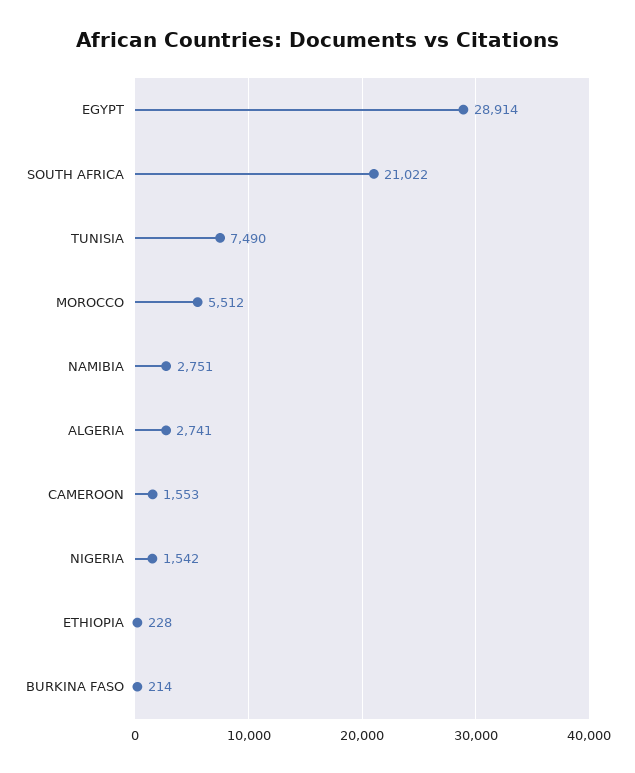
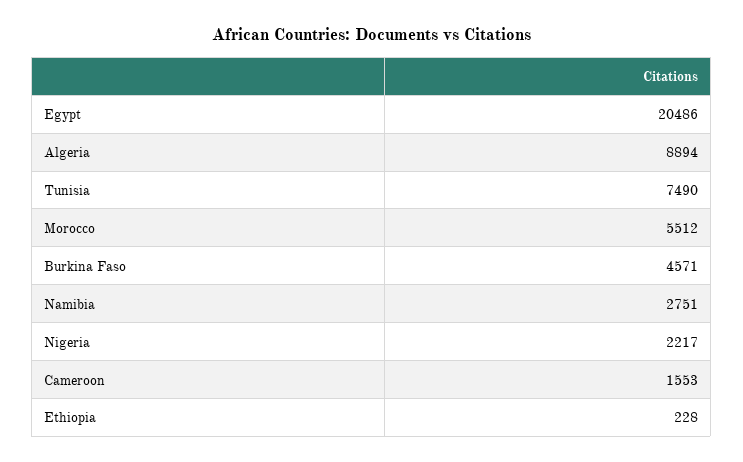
EGYPT: 28914 -> 20486
SOUTH AFRICA: 21022 -> none
ALGERIA: 2741 -> 8894
NIGERIA: 1542 -> 2217
BURKINA FASO: 214 -> 4571

